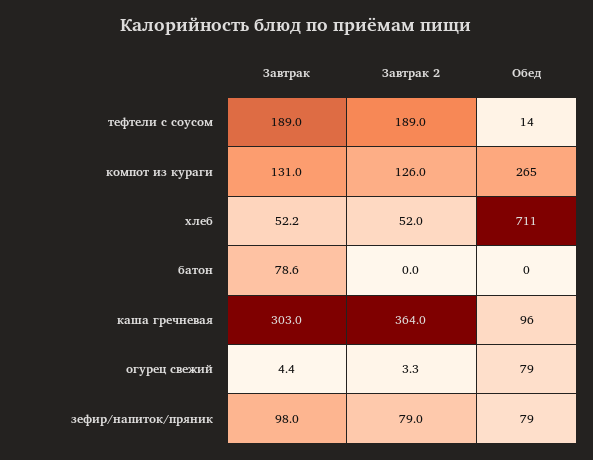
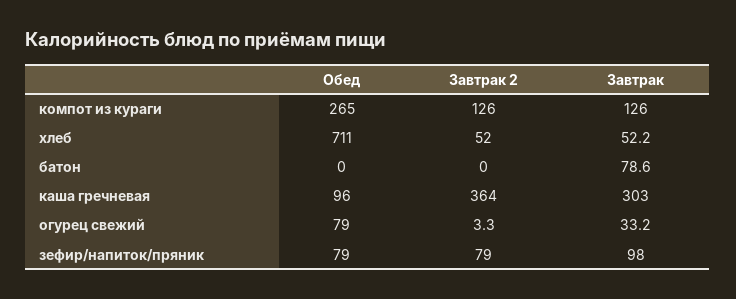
Завтрак, тефтели с соусом: 189 -> none
Завтрак 2, тефтели с соусом: 189 -> none
Обед, тефтели с соусом: 14 -> none
Завтрак, компот из кураги: 131 -> 126
Завтрак, огурец свежий: 4.4 -> 33.2

